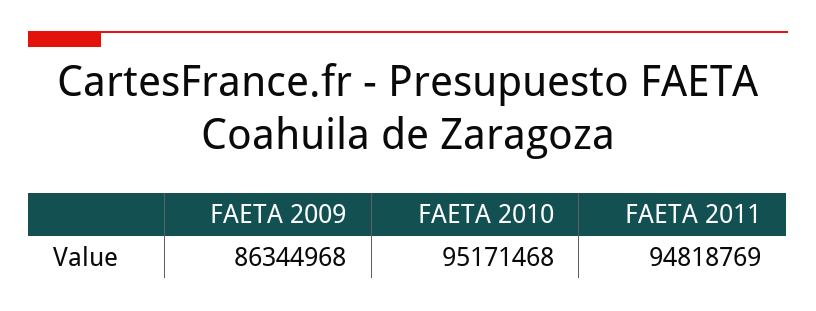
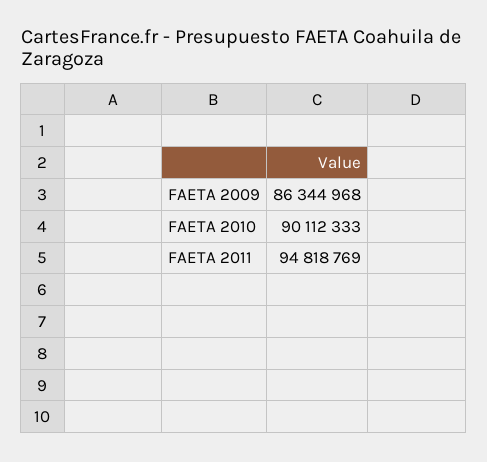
FAETA 2010: 95171468 -> 90112333

